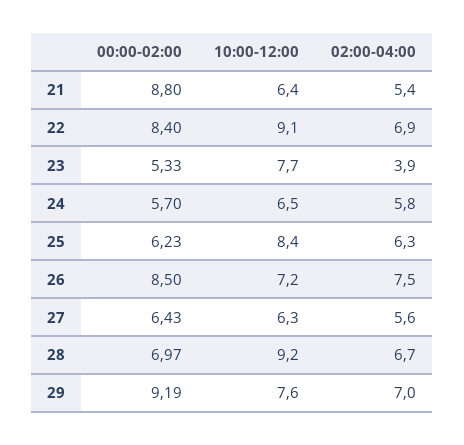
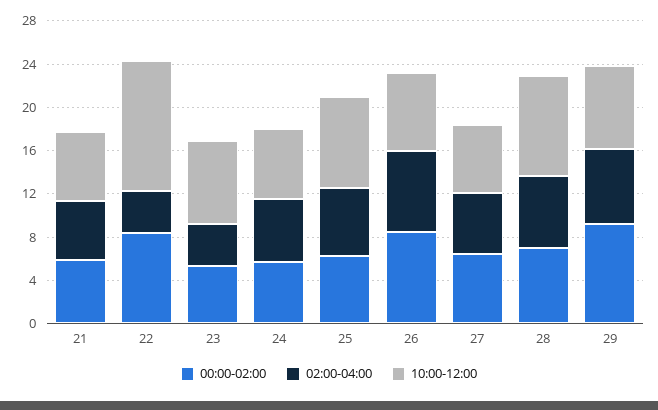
00:00-02:00, 21: 8.8 -> 6
10:00-12:00, 22: 9.1 -> 12
02:00-04:00, 22: 6.9 -> 4

